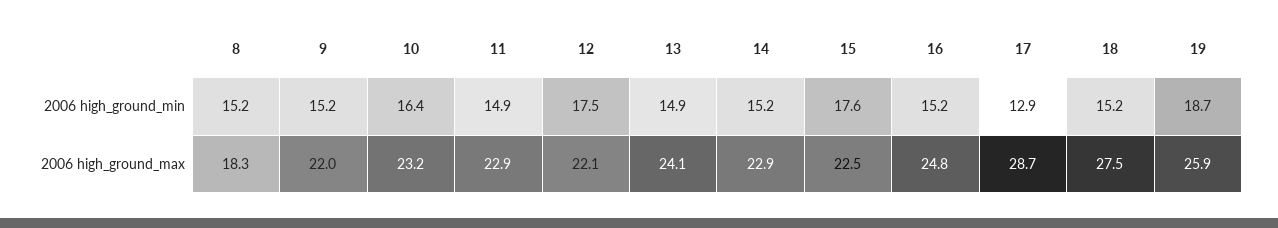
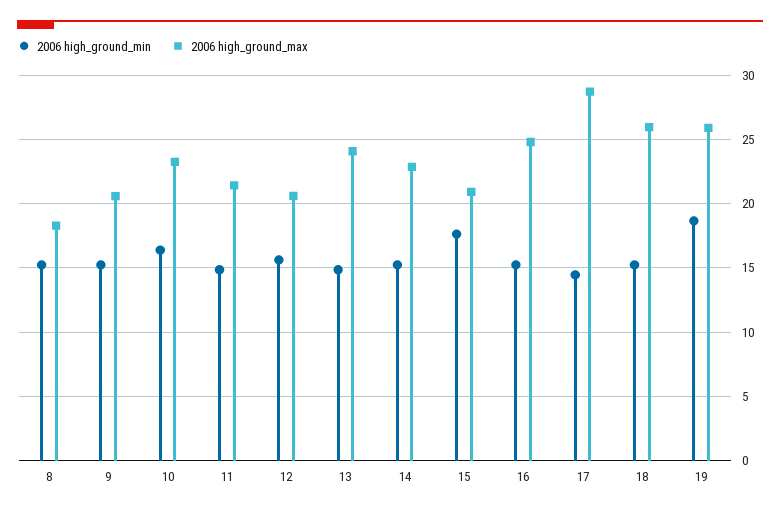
2006 high_ground_min, 12: 17.5 -> 15.5
2006 high_ground_min, 17: 12.9 -> 14.5
2006 high_ground_max, 9: 22 -> 20.5
2006 high_ground_max, 11: 22.9 -> 21.5
2006 high_ground_max, 12: 22.1 -> 20.5
2006 high_ground_max, 15: 22.5 -> 21
2006 high_ground_max, 18: 27.5 -> 26

